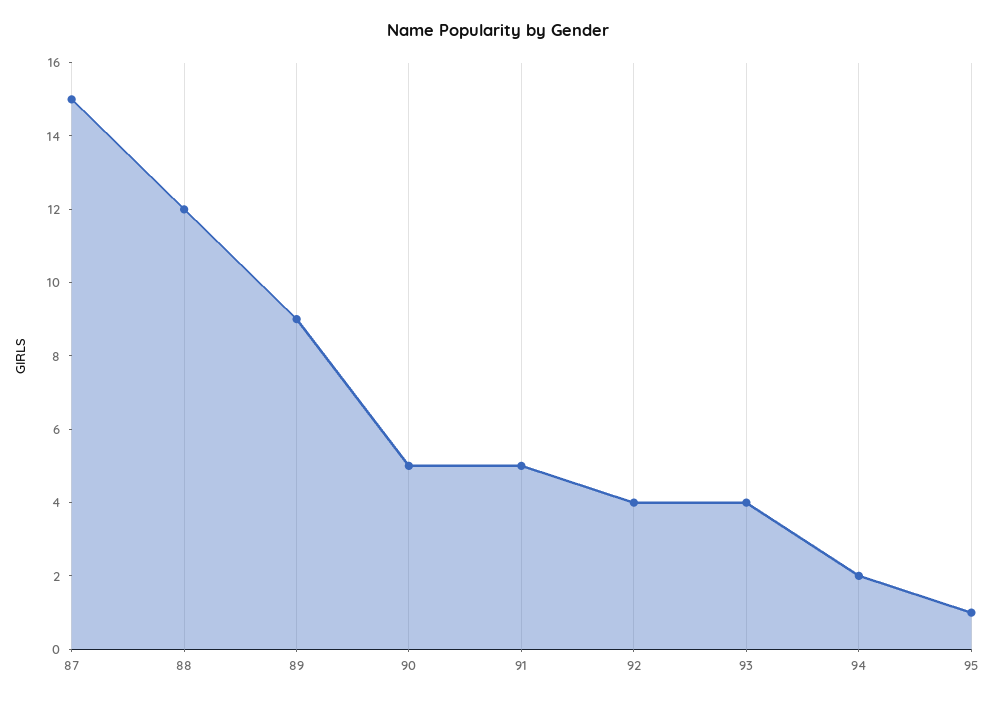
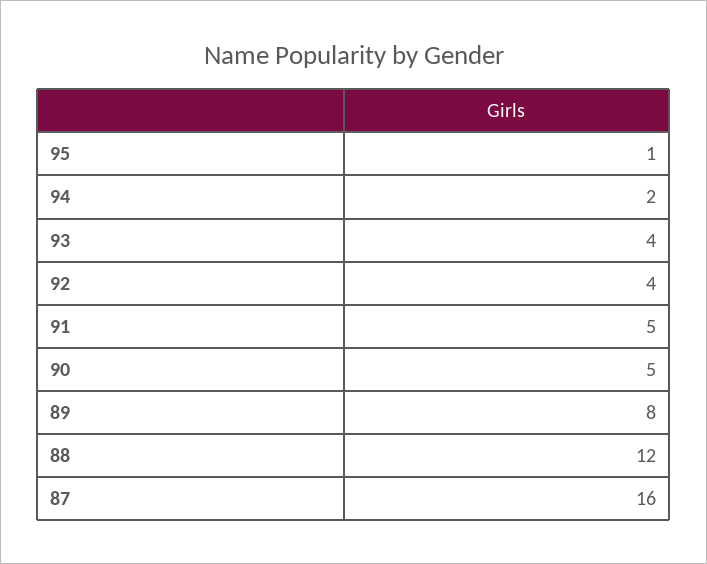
87: 15 -> 16
89: 9 -> 8

